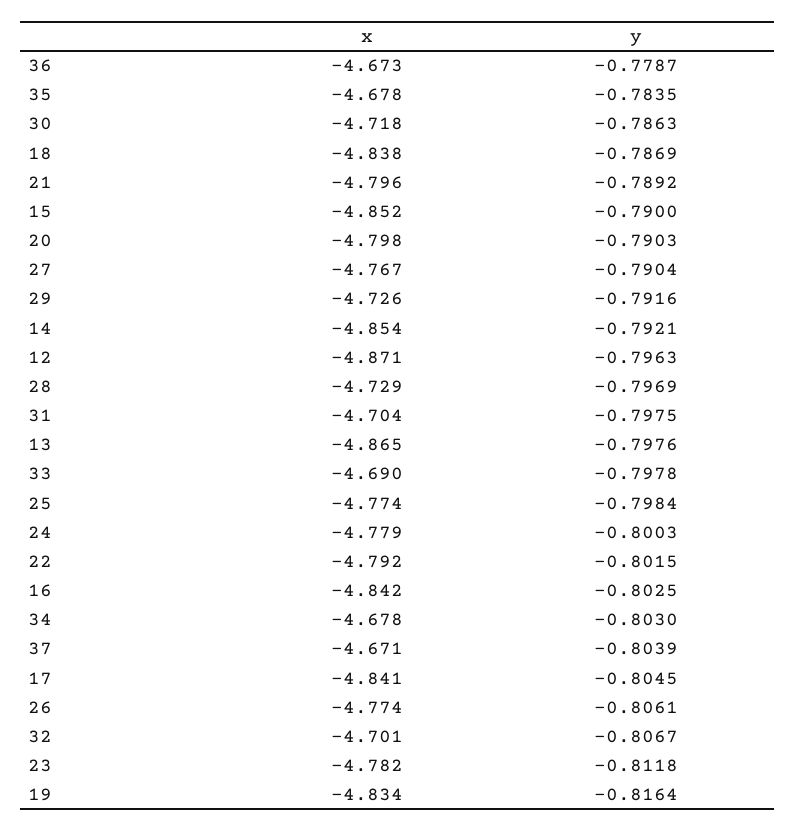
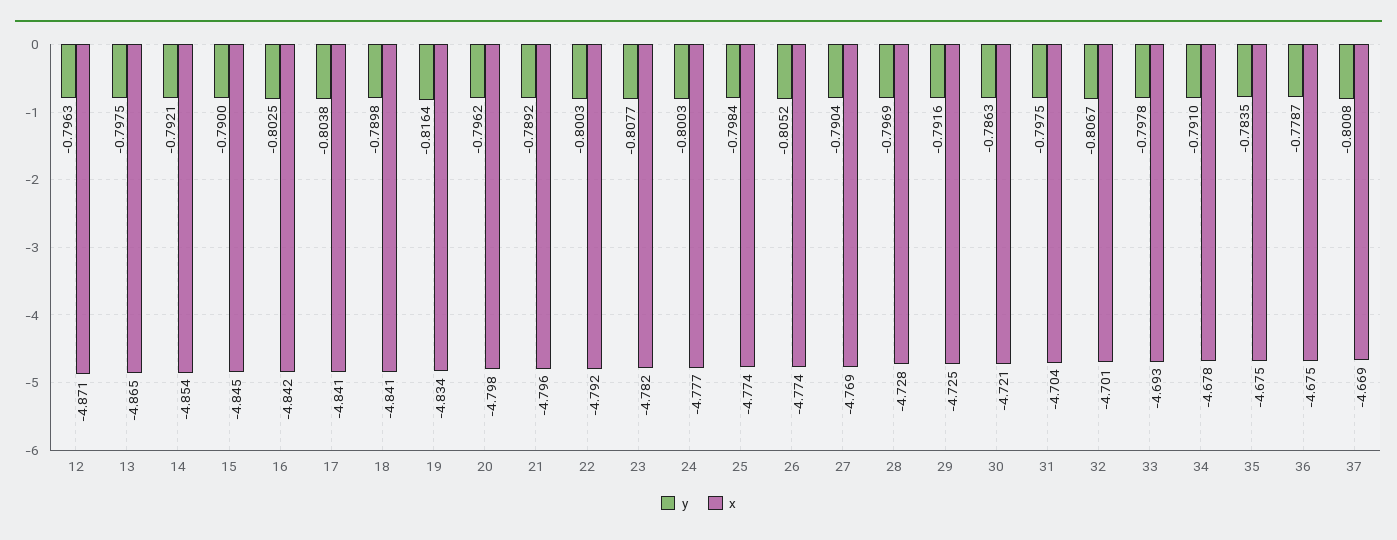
x, 36: -4.673 -> -4.675
x, 35: -4.678 -> -4.675
x, 30: -4.718 -> -4.721
x, 18: -4.838 -> -4.841
y, 18: -0.7869 -> -0.7898
x, 15: -4.852 -> -4.845
y, 20: -0.7903 -> -0.7962
x, 27: -4.767 -> -4.769
x, 29: -4.726 -> -4.725
x, 28: -4.729 -> -4.728
y, 13: -0.7976 -> -0.7975
x, 33: -4.69 -> -4.693
x, 24: -4.779 -> -4.777
y, 22: -0.8015 -> -0.8003
y, 34: -0.803 -> -0.791
x, 37: -4.671 -> -4.669
y, 37: -0.8039 -> -0.8008
y, 17: -0.8045 -> -0.8038
y, 26: -0.8061 -> -0.8052
y, 23: -0.8118 -> -0.8077

